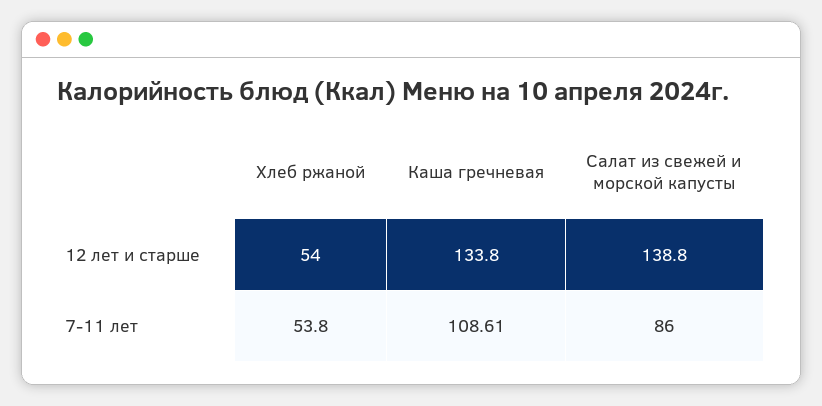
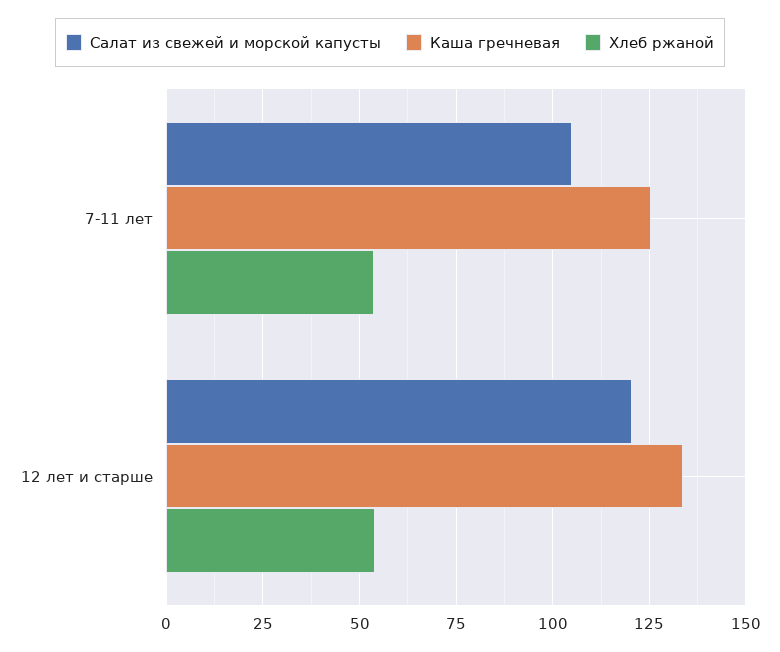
Салат из свежей и морской капусты, 12 лет и старше: 138.8 -> 120
Каша гречневая, 7-11 лет: 108.61 -> 125
Салат из свежей и морской капусты, 7-11 лет: 86 -> 105

